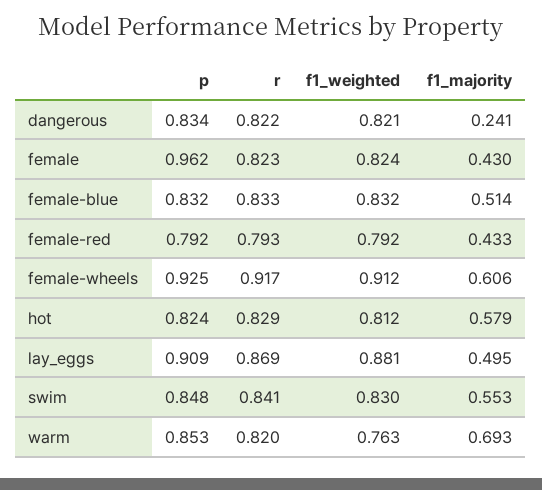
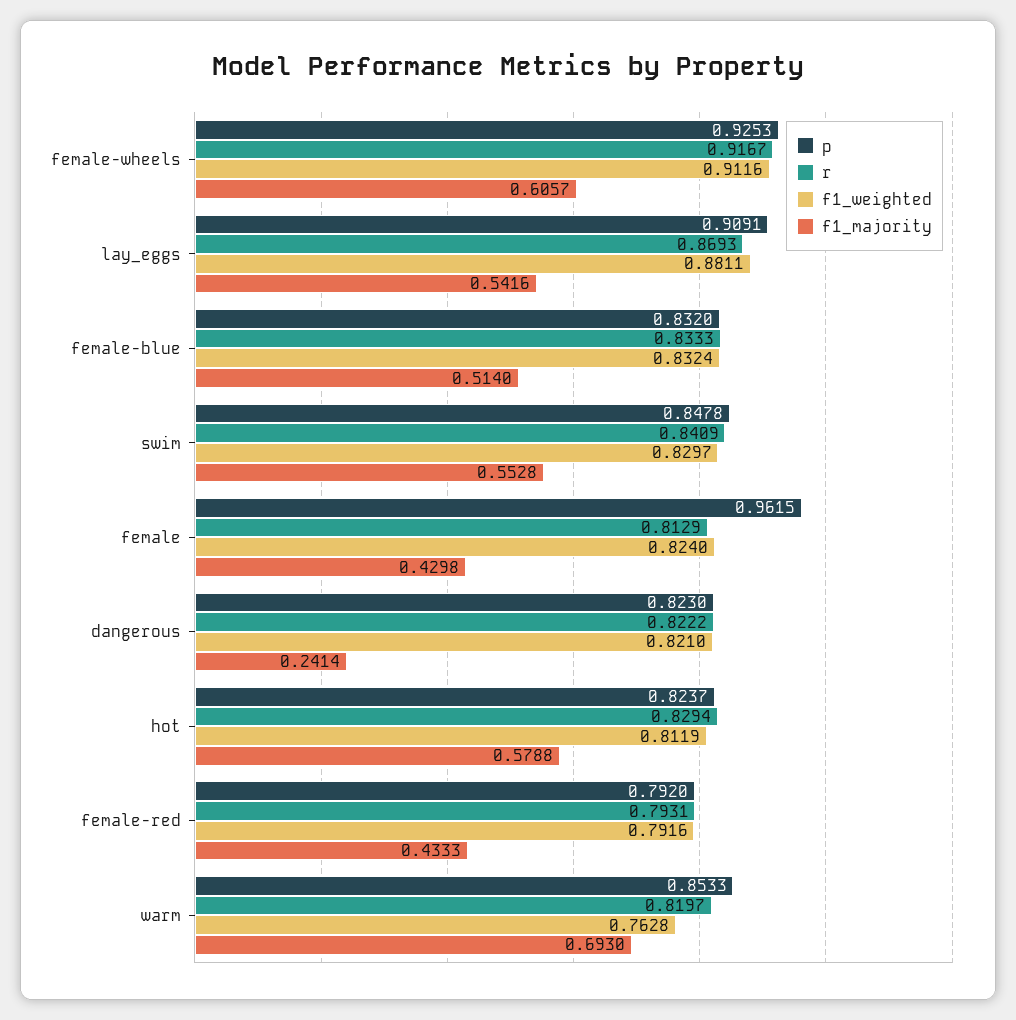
p, dangerous: 0.834 -> 0.823
r, female: 0.823 -> 0.8129
f1_majority, lay_eggs: 0.495 -> 0.5416

